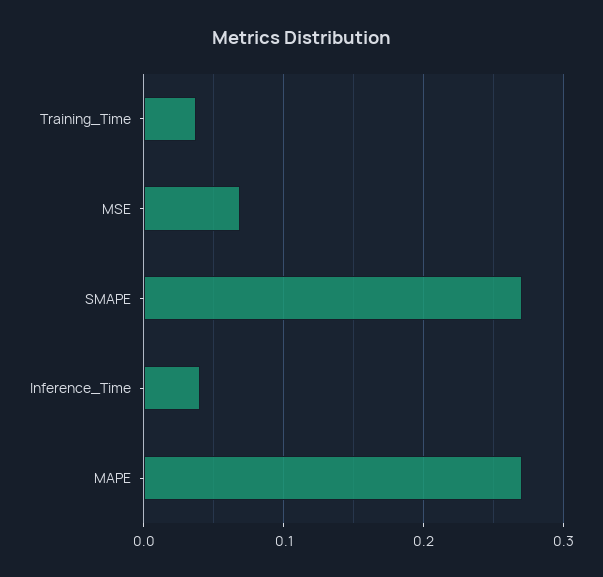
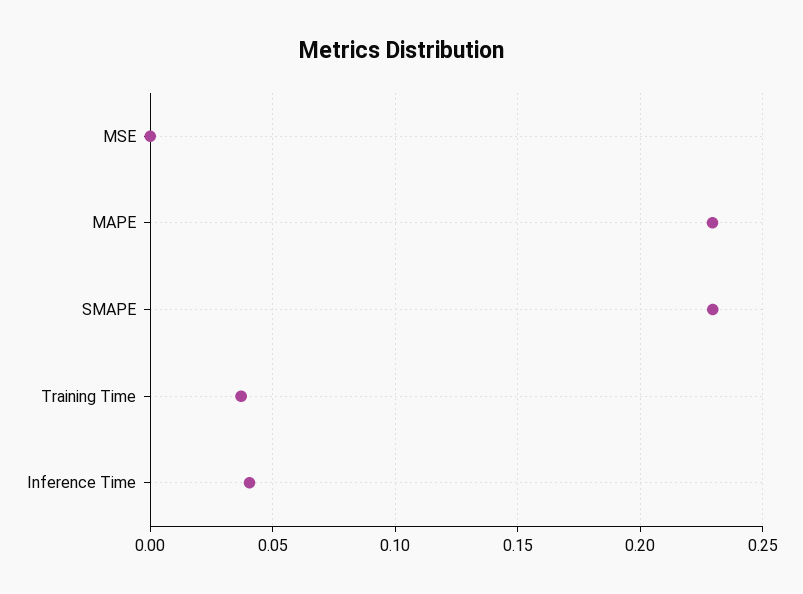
MSE: 0.07 -> 0
SMAPE: 0.27 -> 0.23
MAPE: 0.27 -> 0.23

